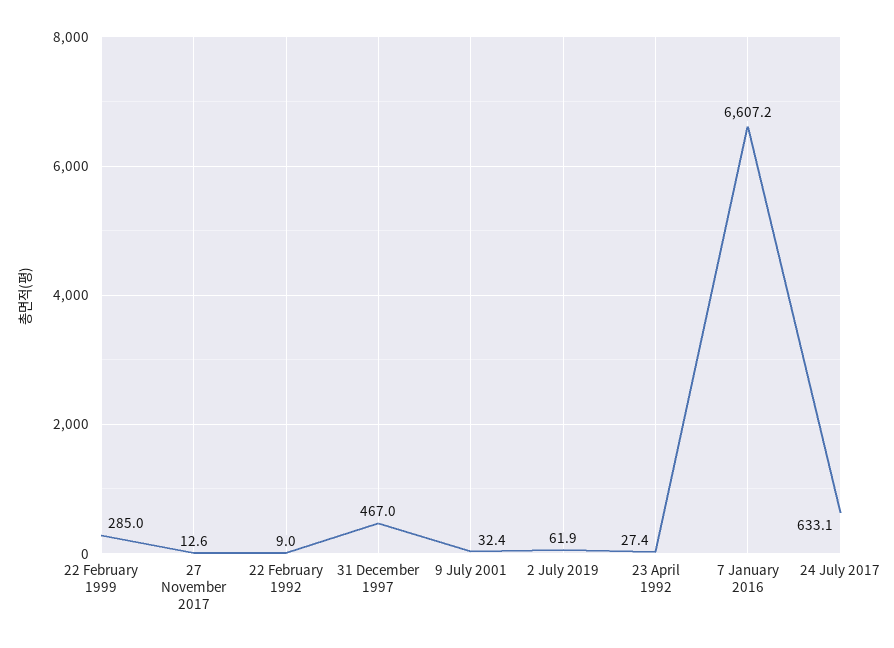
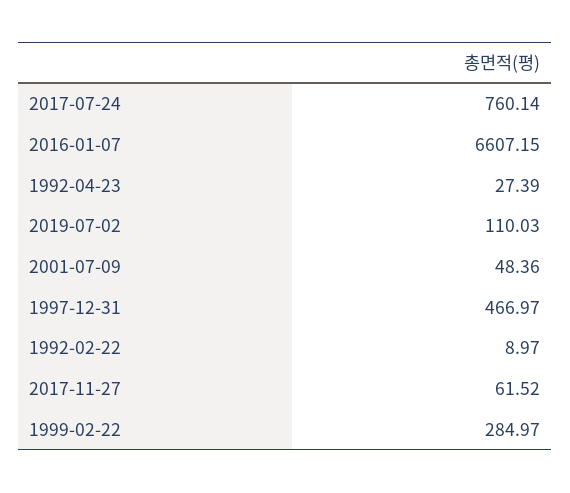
27 November 2017: 12.6 -> 61.52
9 July 2001: 32.4 -> 48.36
2 July 2019: 61.9 -> 110.03
24 July 2017: 633.1 -> 760.14

